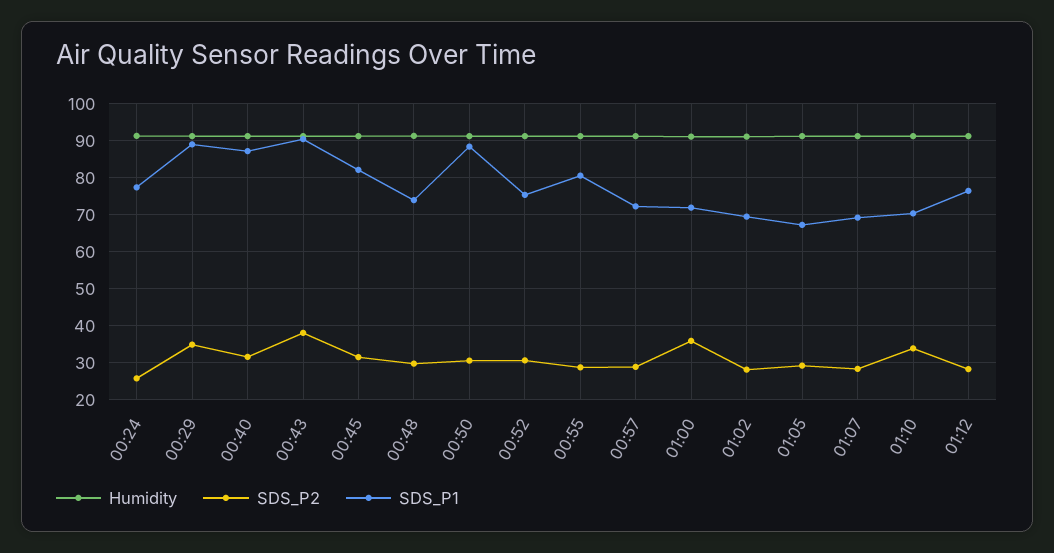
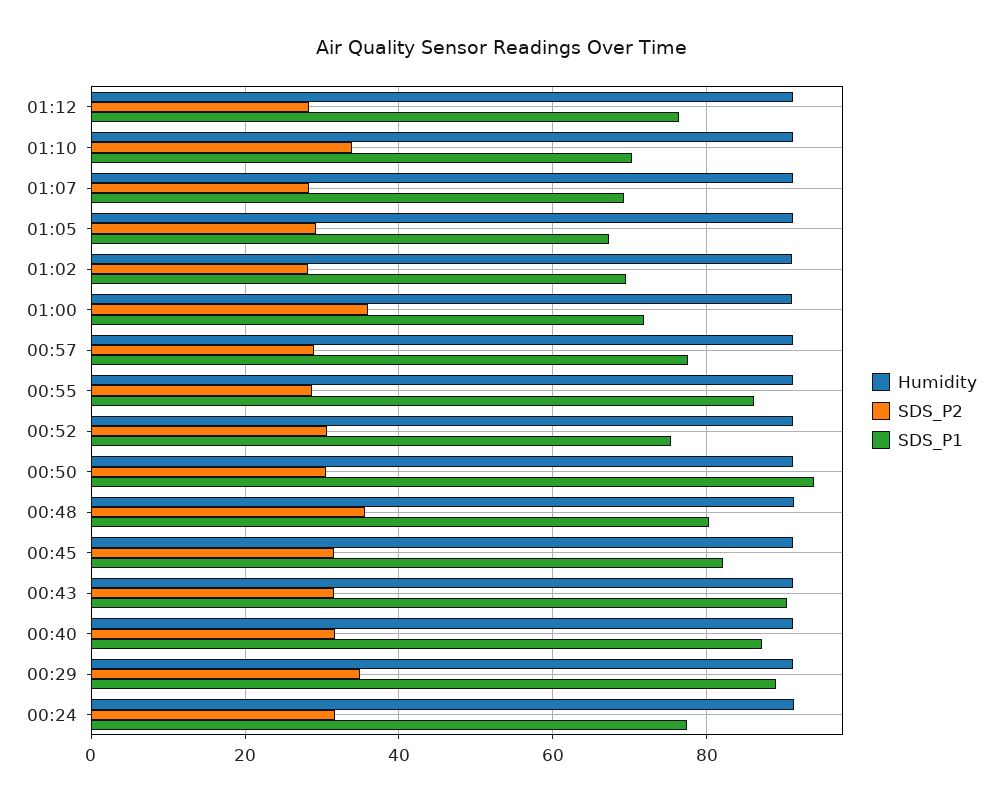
SDS_P2, 00:24: 26 -> 32
SDS_P2, 00:43: 38 -> 32
SDS_P2, 00:48: 30 -> 36
SDS_P1, 00:48: 74 -> 80
SDS_P1, 00:50: 88 -> 94
SDS_P1, 00:55: 80 -> 86
SDS_P1, 00:57: 72 -> 78

